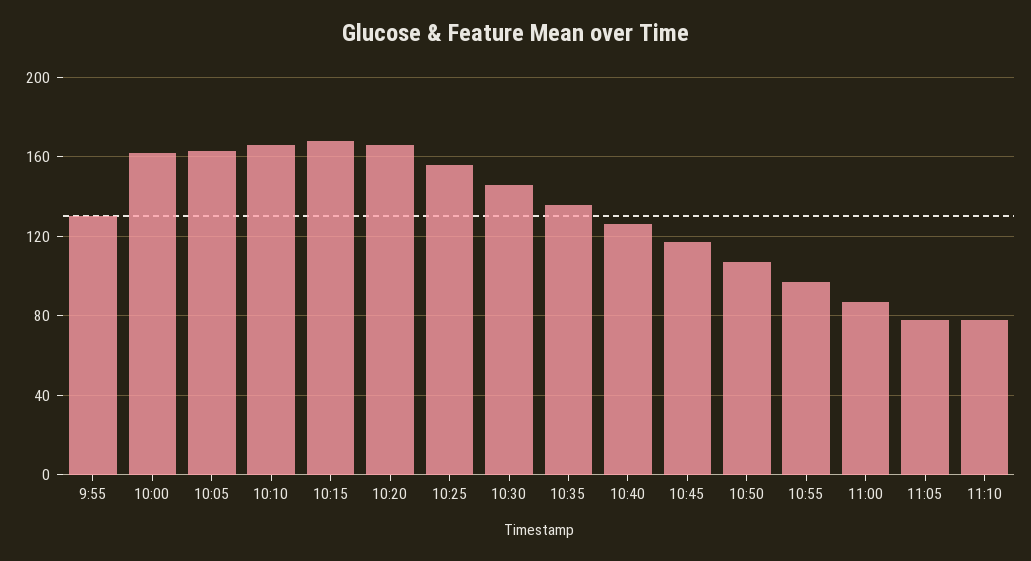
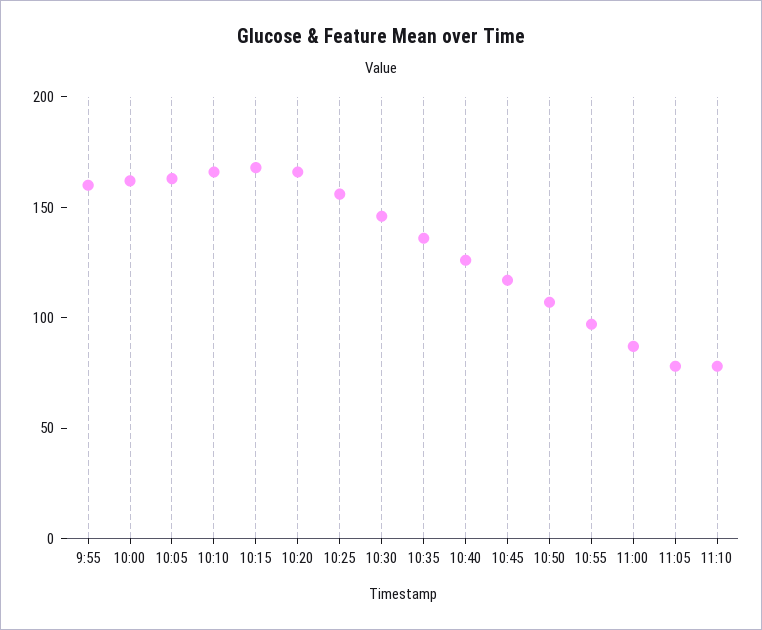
9:55: 130 -> 160

